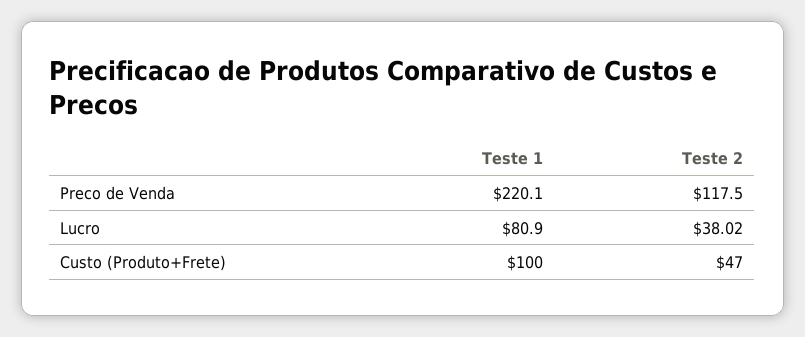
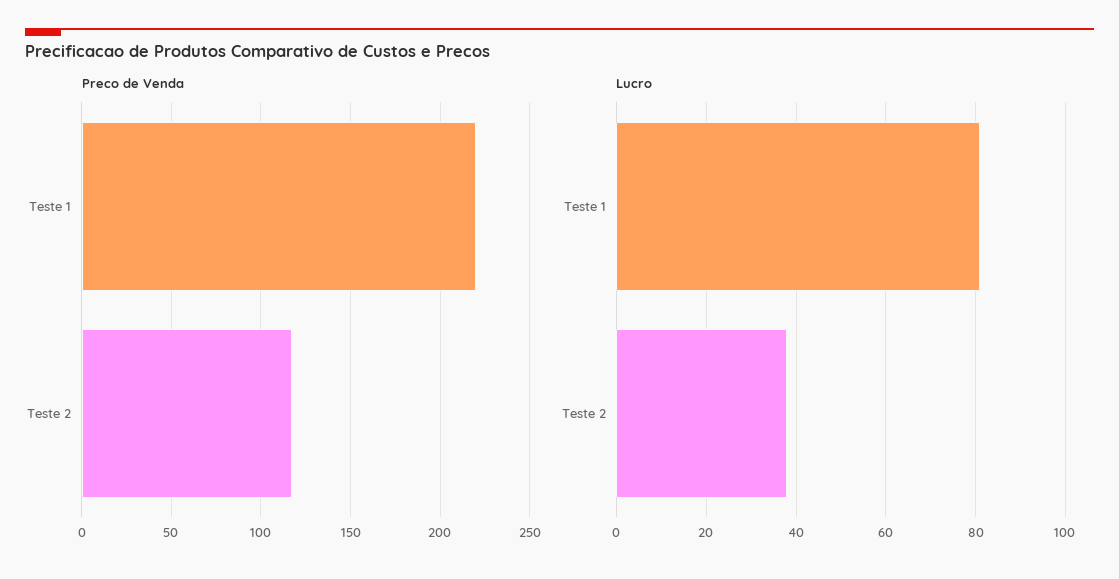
Custo (Produto+Frete), Teste 1: 100 -> none
Custo (Produto+Frete), Teste 2: 47 -> none

